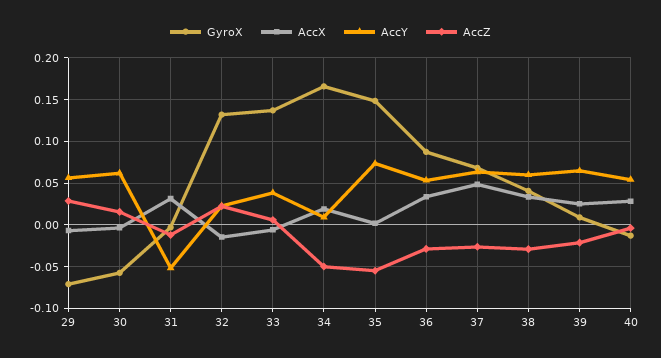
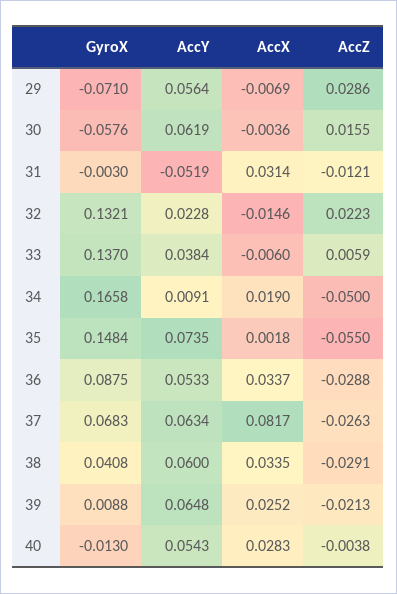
AccX, 37: 0.05 -> 0.0817

